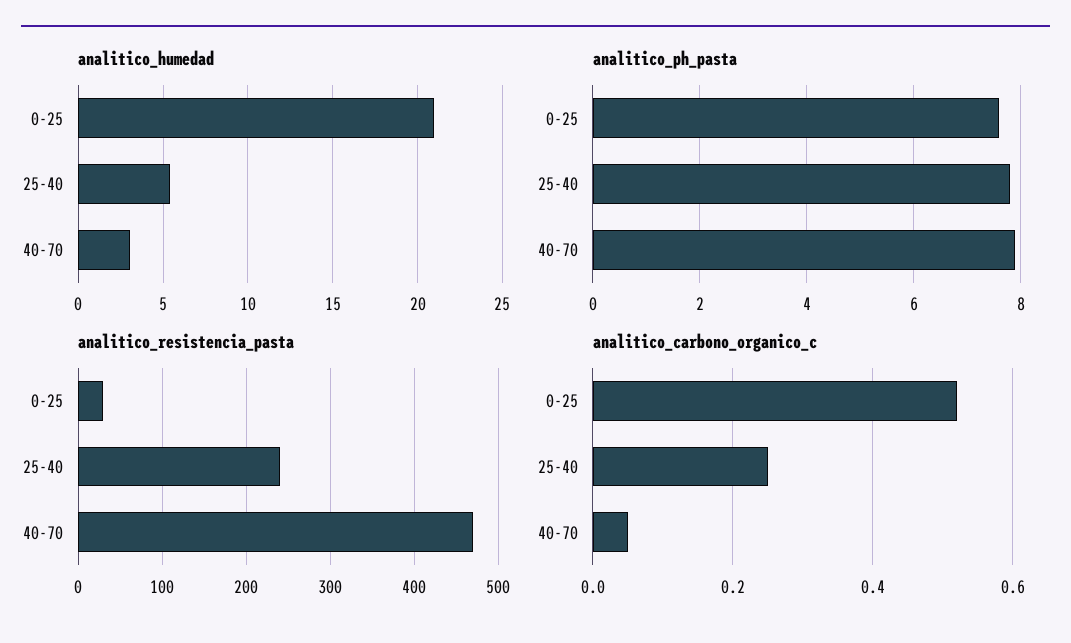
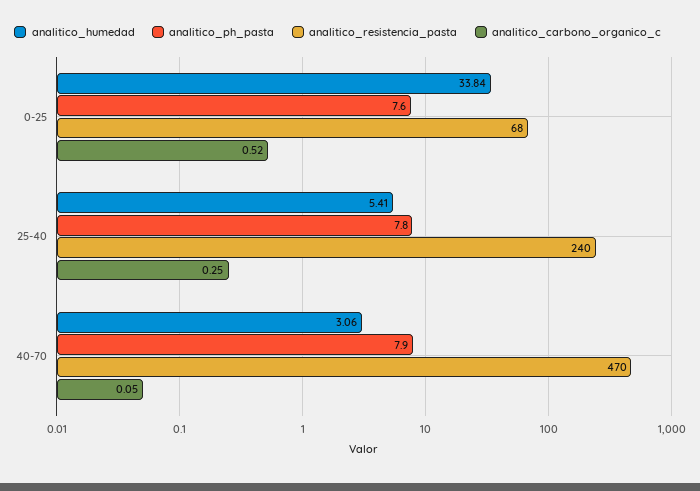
analitico_humedad, 0-25: 21 -> 33.84
analitico_resistencia_pasta, 0-25: 30 -> 68

